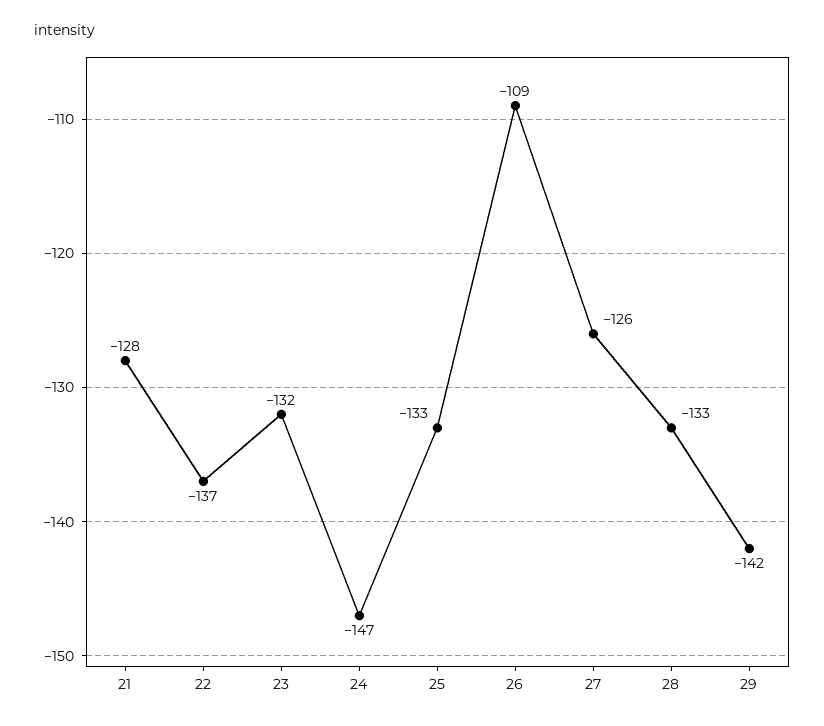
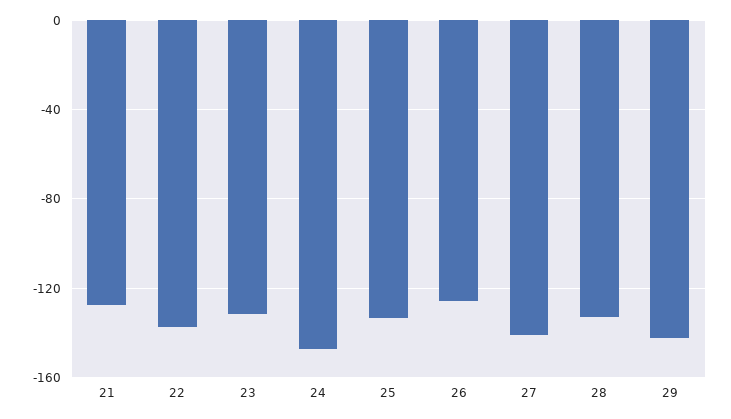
26: -109 -> -125
27: -126 -> -140

